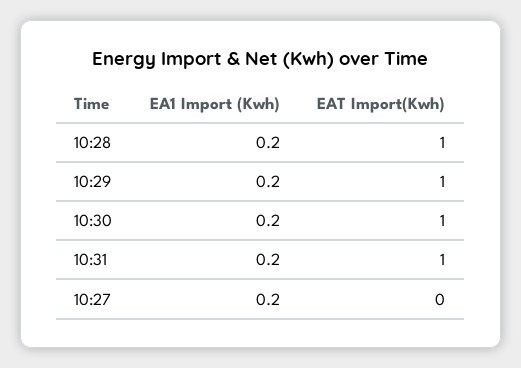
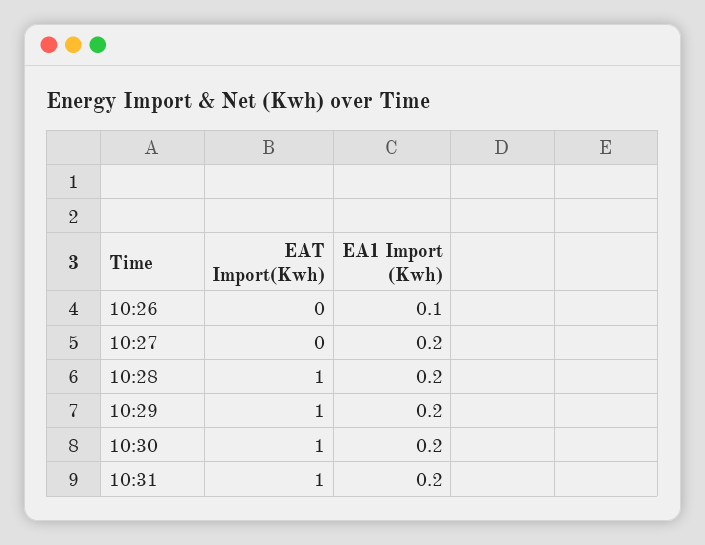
EAT Import(Kwh), 10:26: none -> 0
EA1 Import (Kwh), 10:26: none -> 0.1

